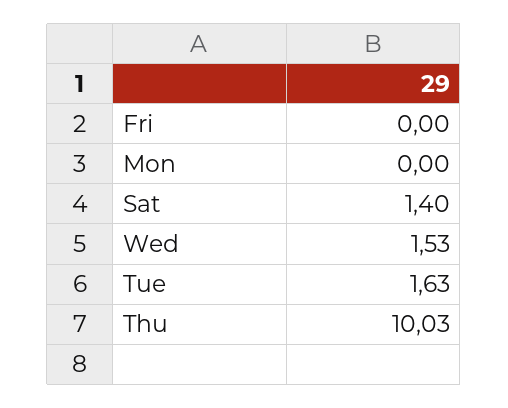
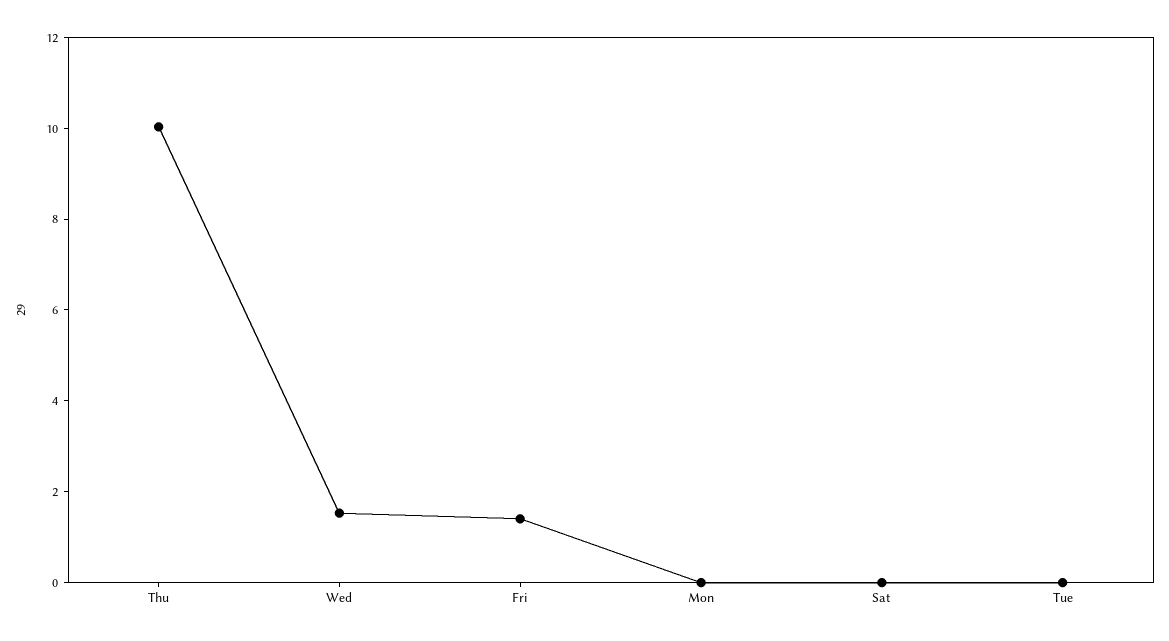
Fri: 0 -> 1.5
Sat: 1.4 -> 0
Tue: 1.63 -> 0

